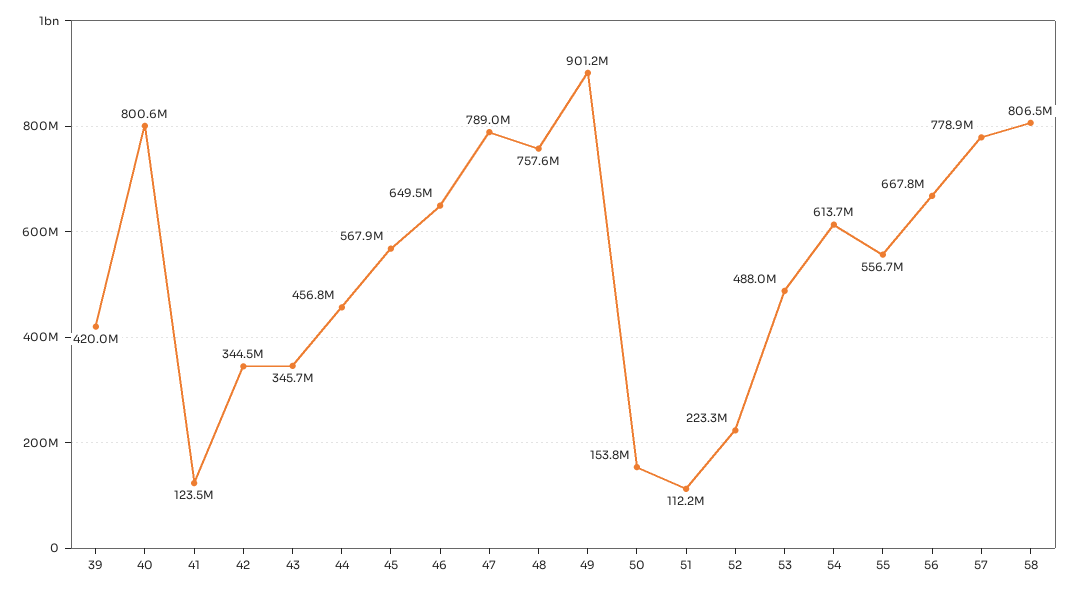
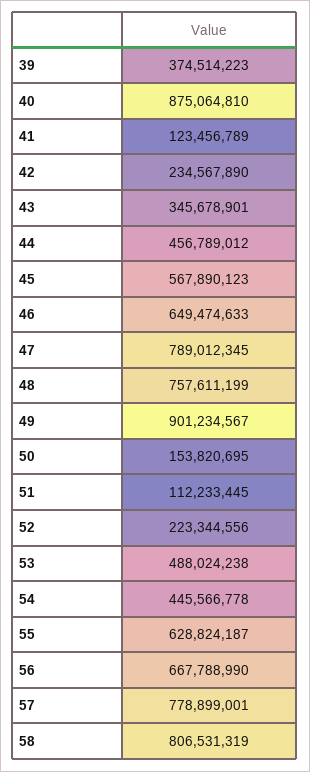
39: 420000000 -> 374514223
40: 800600000 -> 875064810
42: 344500000 -> 234567890
54: 613700000 -> 445566778
55: 556700000 -> 628824187

